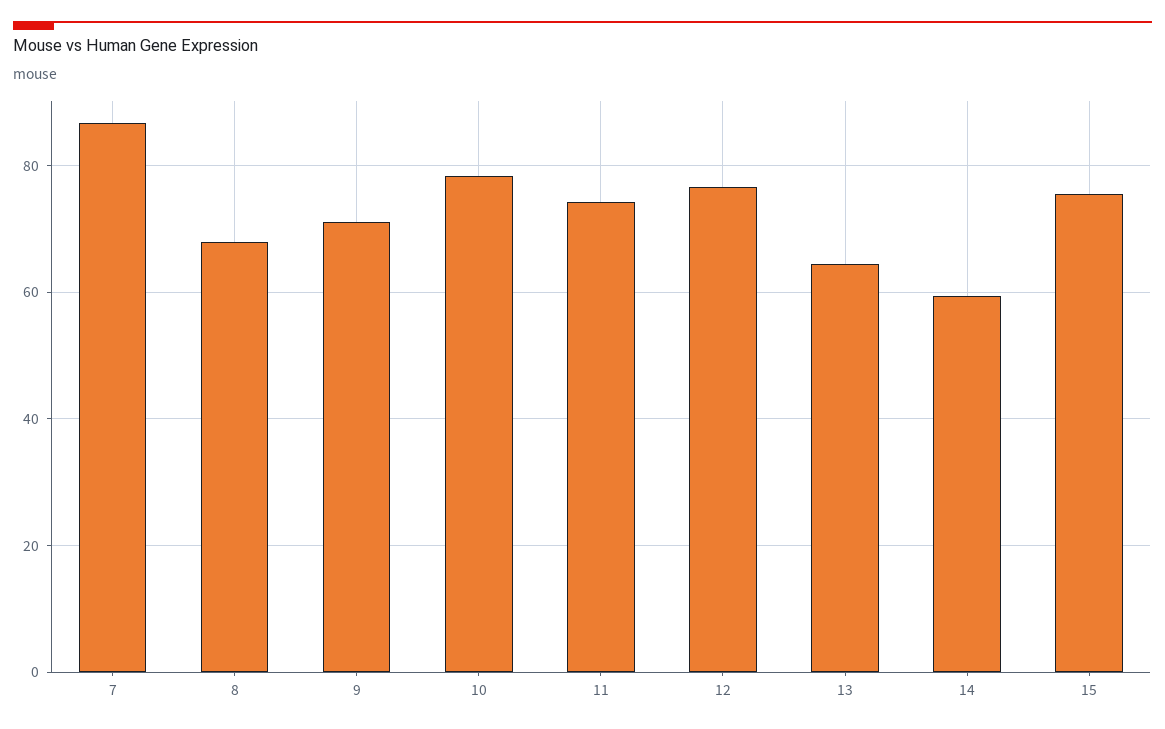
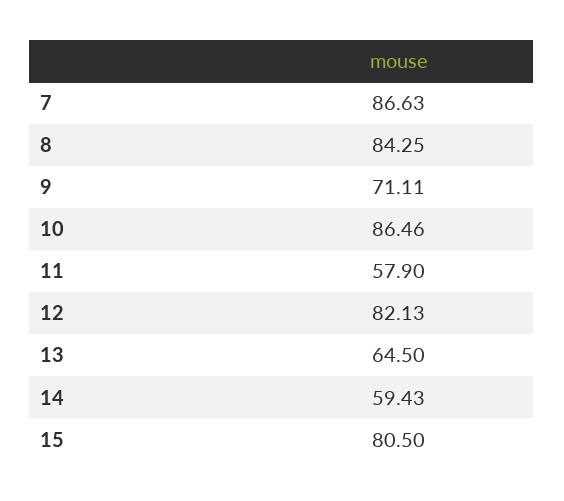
8: 68 -> 84.25
10: 78 -> 86.46
11: 74 -> 57.9
12: 76 -> 82.13
15: 76 -> 80.5

